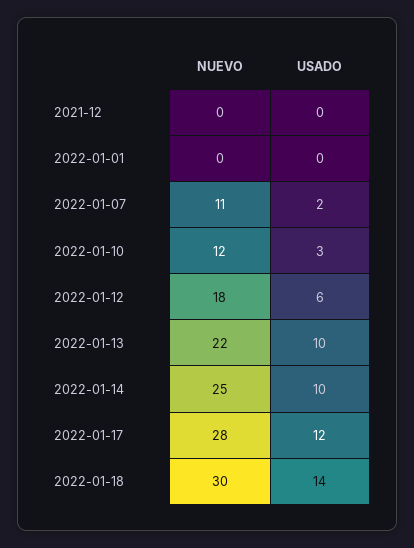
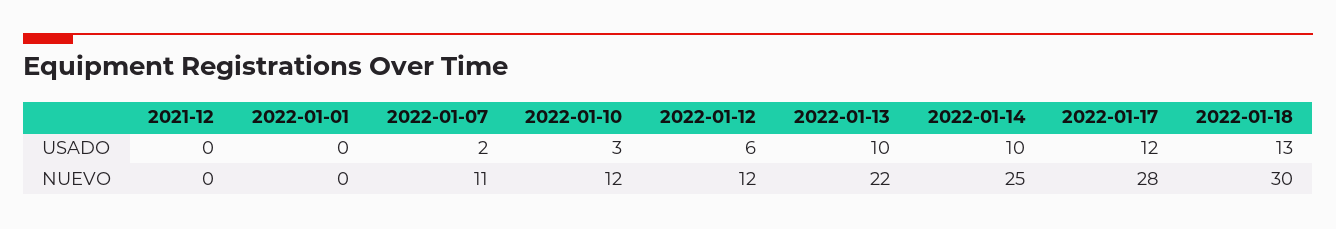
NUEVO, 2022-01-12: 18 -> 12
USADO, 2022-01-18: 14 -> 13

